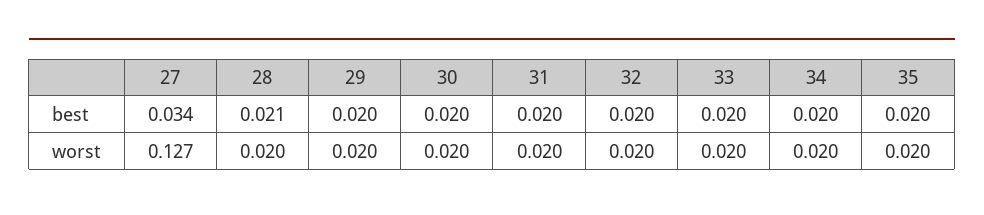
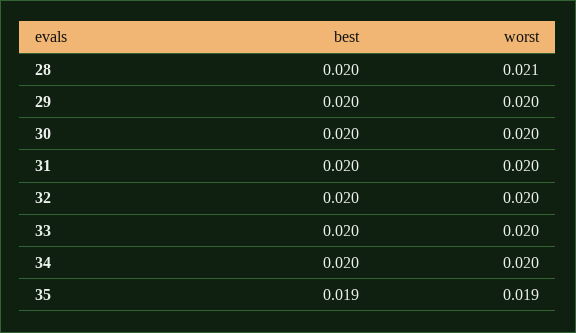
27, best: 0.034 -> none
28, best: 0.021 -> 0.02
35, best: 0.02 -> 0.019
27, worst: 0.127 -> none
28, worst: 0.02 -> 0.021
35, worst: 0.02 -> 0.019

